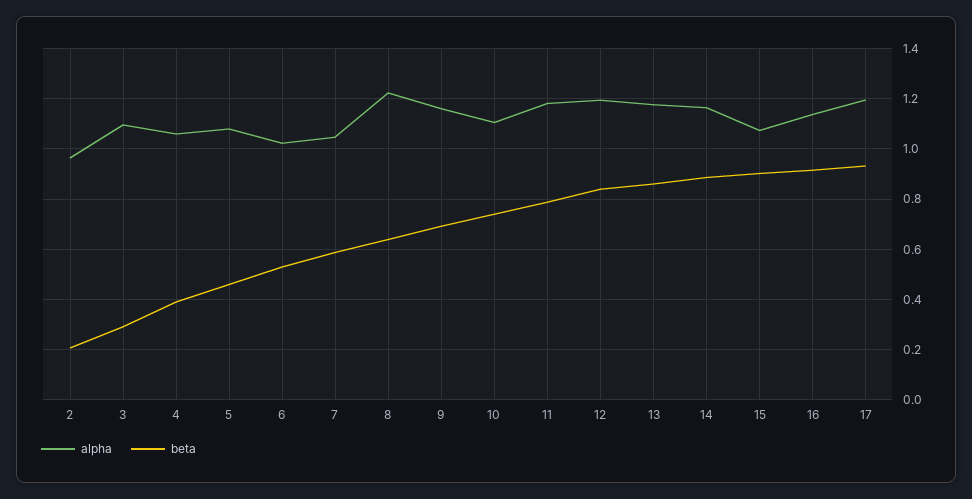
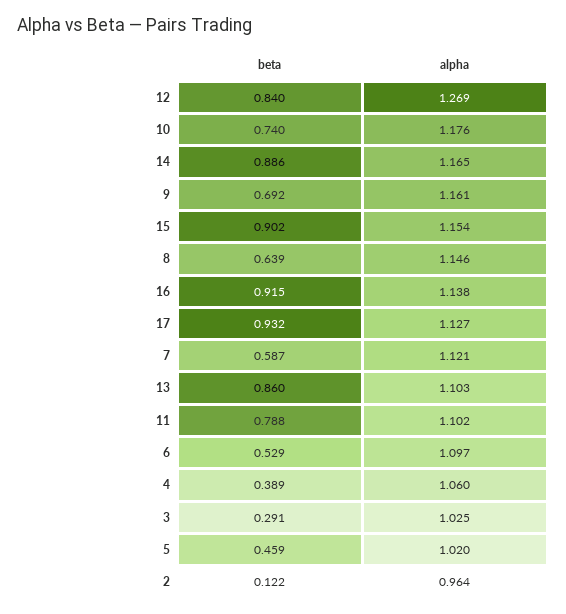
beta, 2: 0.2 -> 0.122
alpha, 3: 1.1 -> 1.025
alpha, 5: 1.075 -> 1.02
alpha, 6: 1.025 -> 1.097
alpha, 7: 1.05 -> 1.121
alpha, 8: 1.225 -> 1.146
alpha, 10: 1.1 -> 1.176
alpha, 11: 1.175 -> 1.102
alpha, 12: 1.2 -> 1.269
alpha, 13: 1.175 -> 1.103
alpha, 15: 1.075 -> 1.154
alpha, 17: 1.2 -> 1.127

